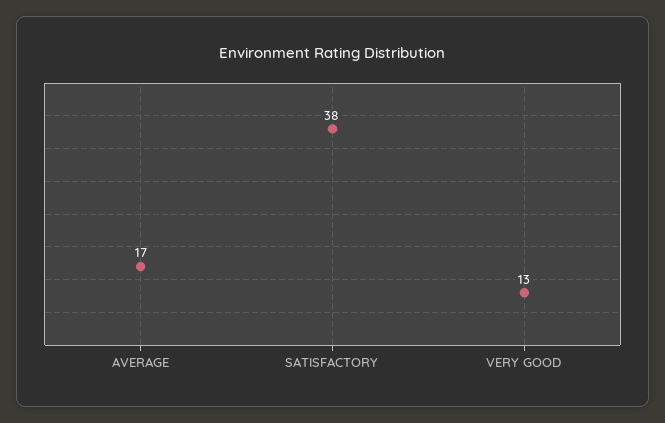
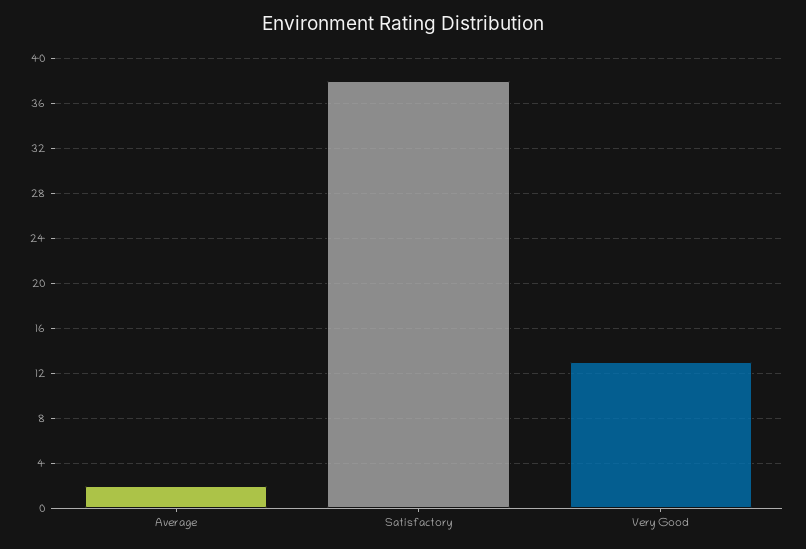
AVERAGE: 17 -> 2

